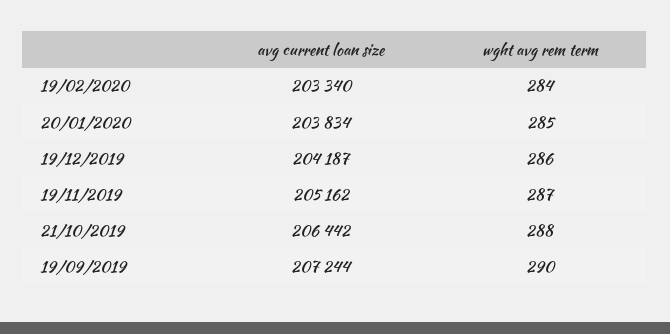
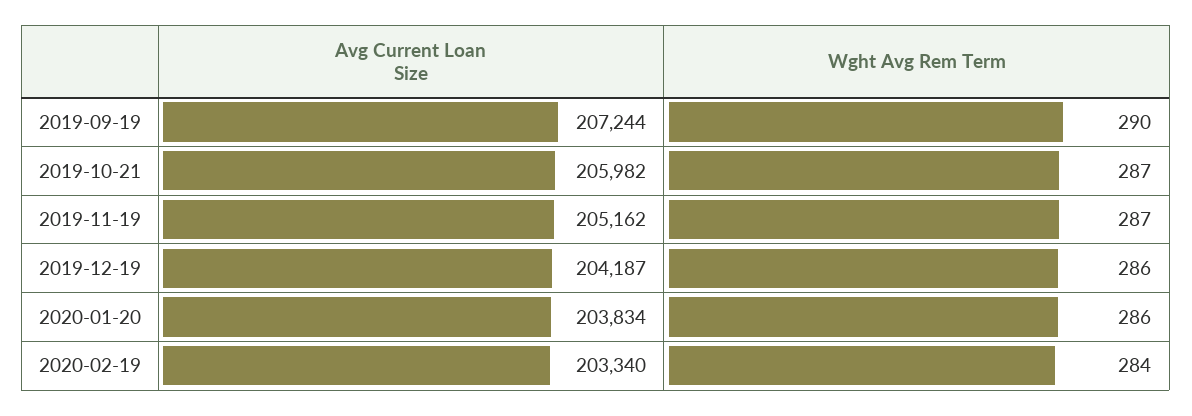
wght avg rem term, 20/01/2020: 285 -> 286
avg current loan size, 21/10/2019: 206442 -> 205982
wght avg rem term, 21/10/2019: 288 -> 287

